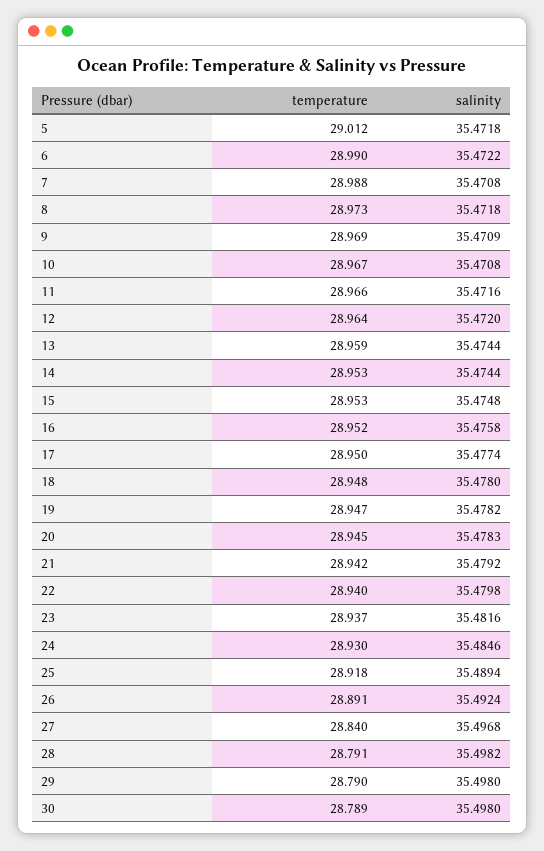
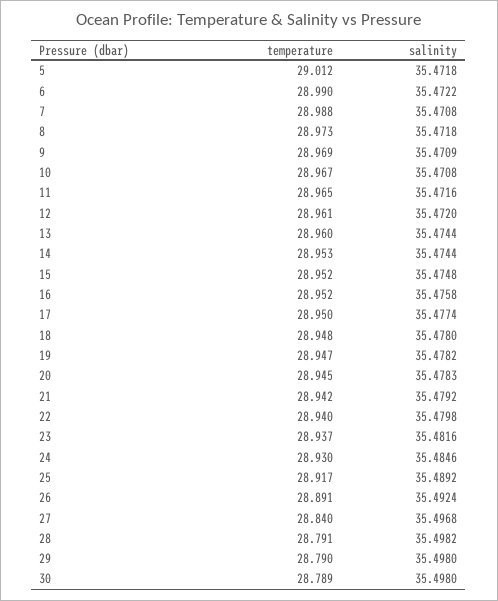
temperature, 11: 28.966 -> 28.965
temperature, 12: 28.964 -> 28.961
temperature, 13: 28.959 -> 28.96
temperature, 15: 28.953 -> 28.952
temperature, 25: 28.918 -> 28.917
salinity, 25: 35.4894 -> 35.4892

